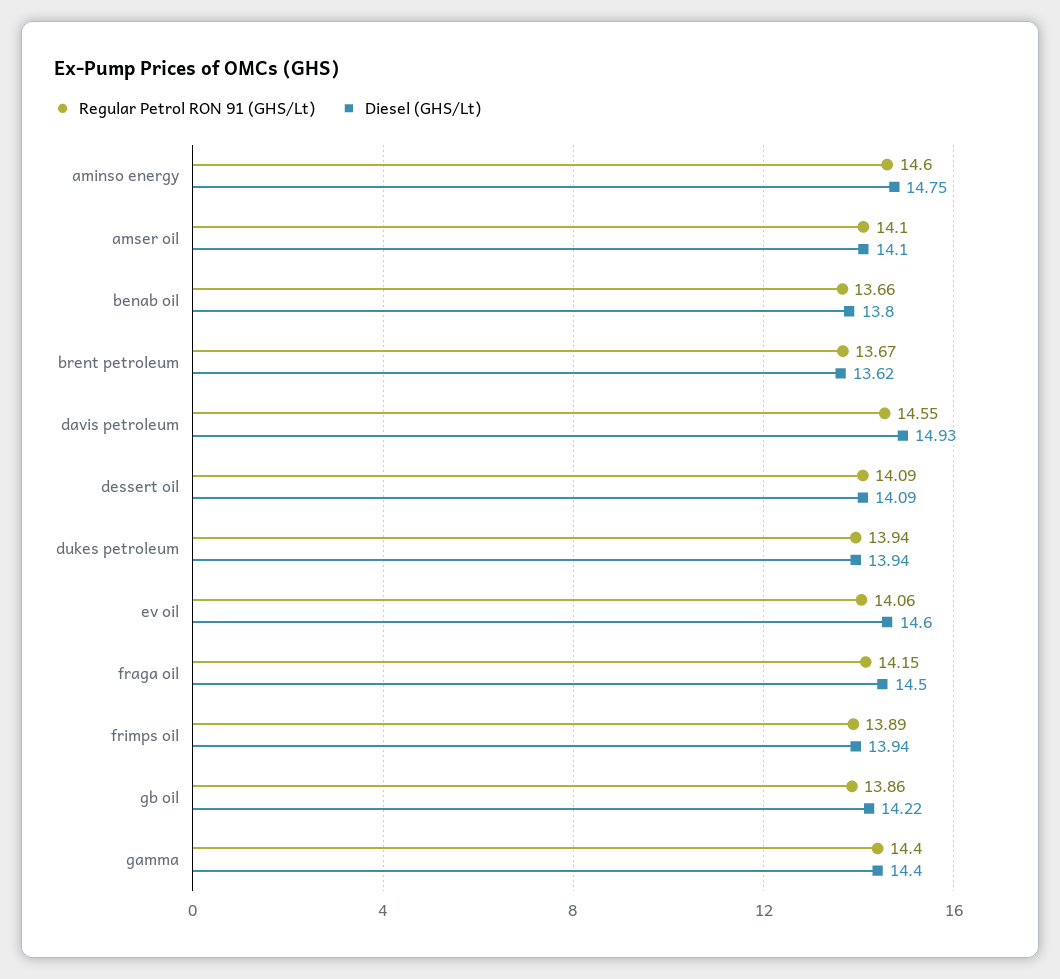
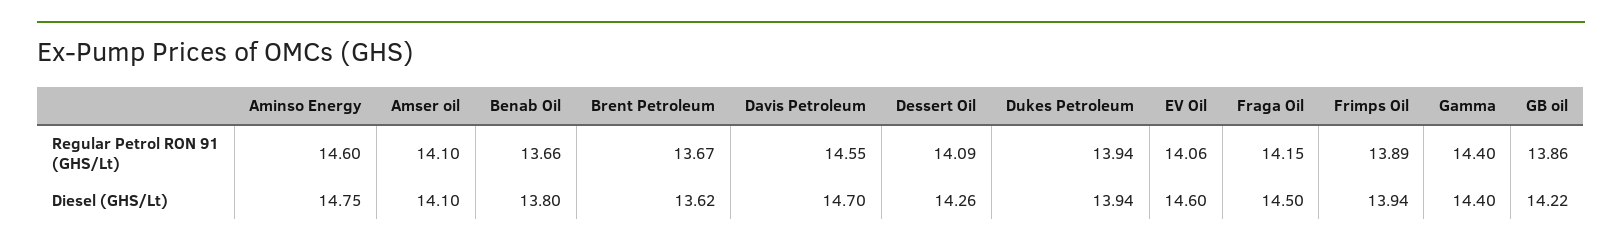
Diesel (GHS/Lt), davis petroleum: 14.93 -> 14.7
Diesel (GHS/Lt), dessert oil: 14.09 -> 14.26

